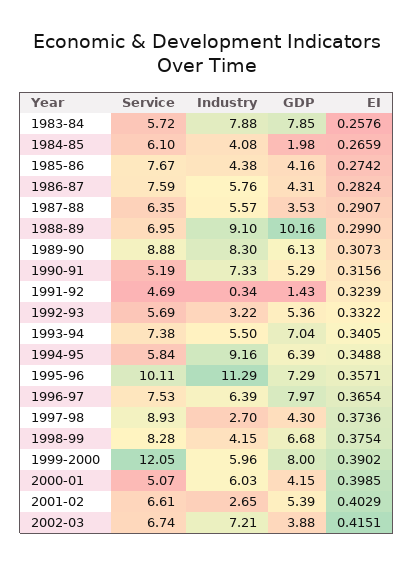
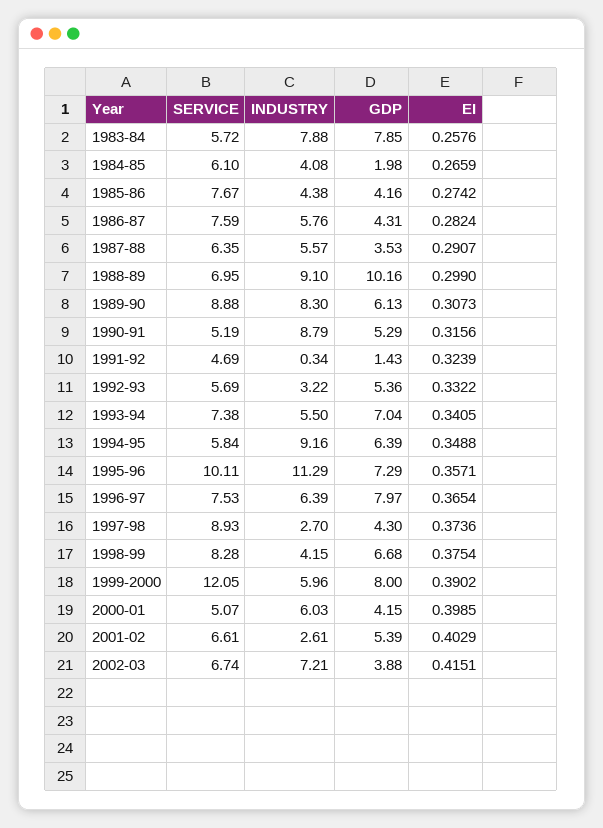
Industry, 1990-91: 7.33 -> 8.79
Industry, 2001-02: 2.65 -> 2.61

